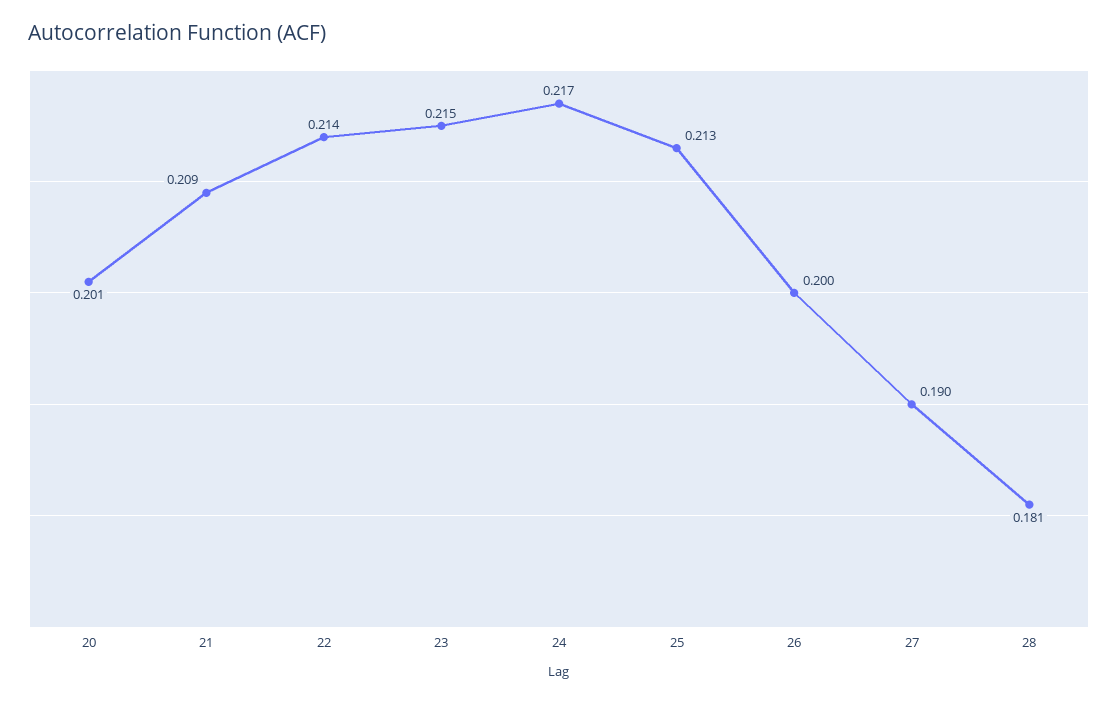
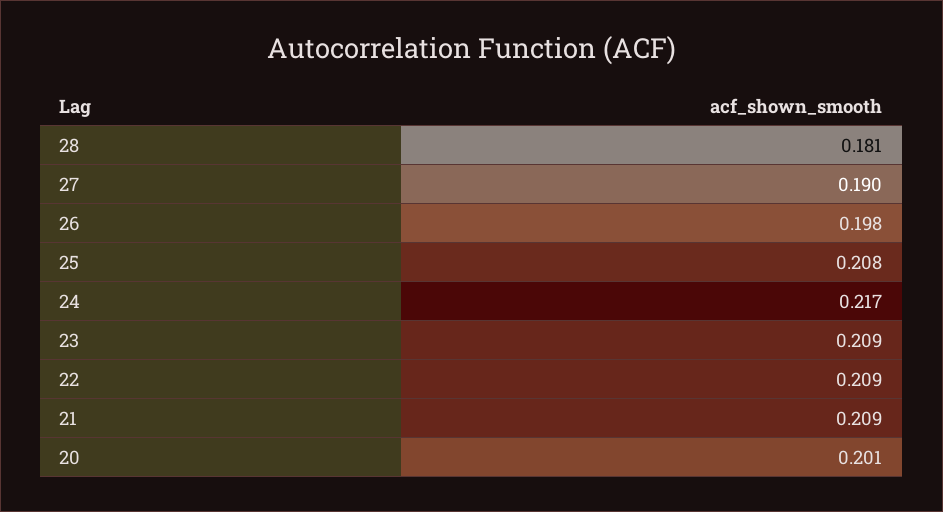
22: 0.214 -> 0.209
23: 0.215 -> 0.209
25: 0.213 -> 0.208
26: 0.2 -> 0.198

